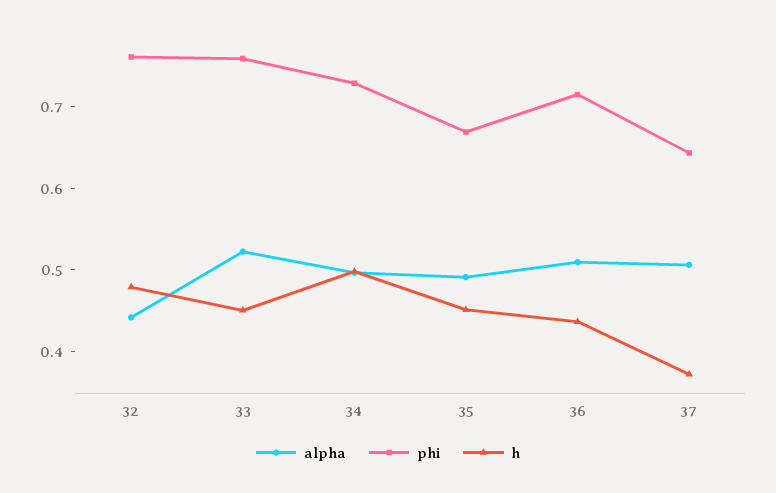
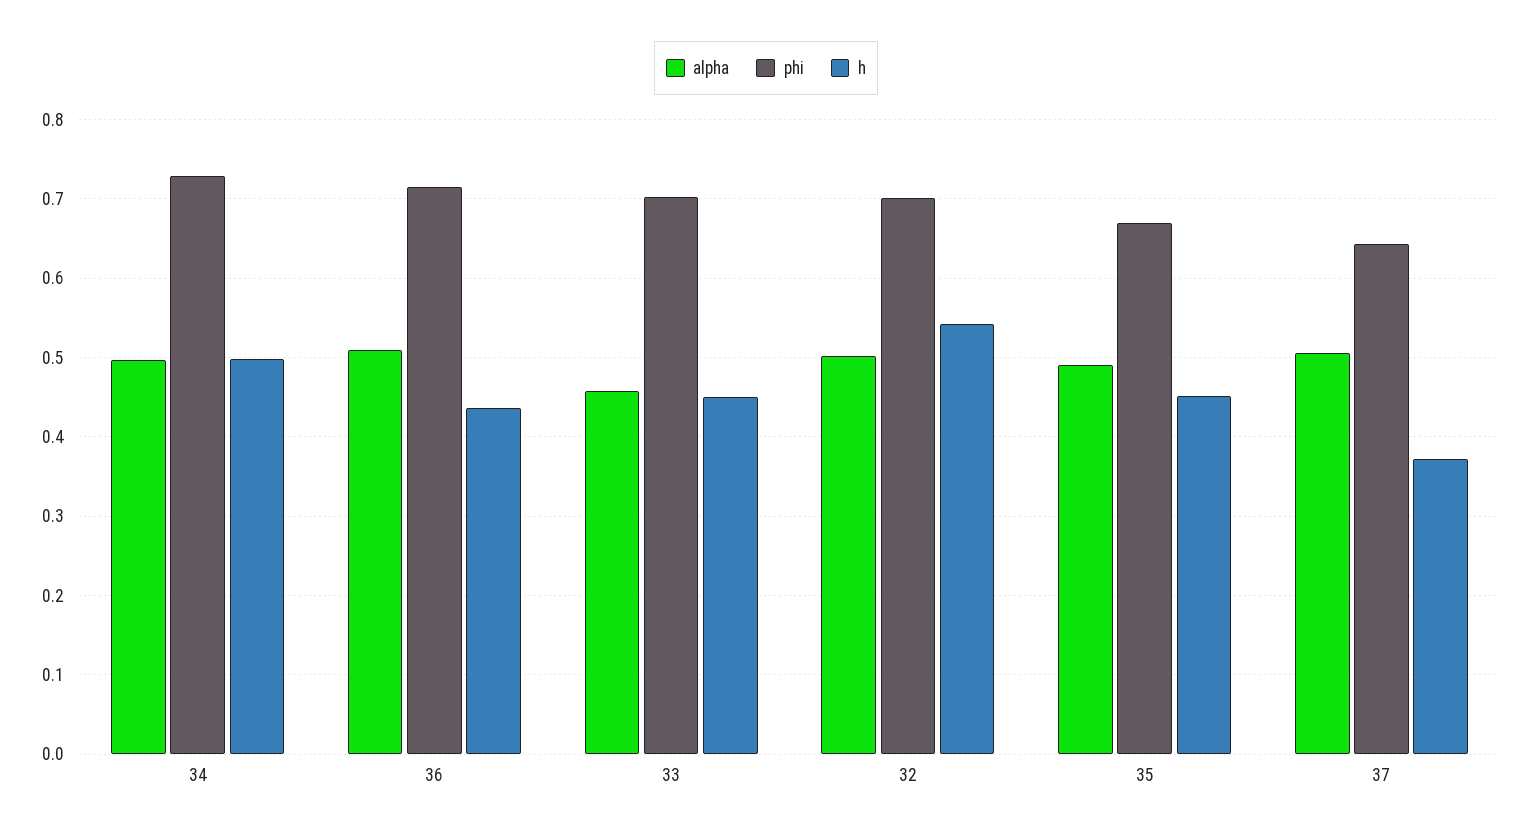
alpha, 32: 0.44 -> 0.5
phi, 32: 0.76 -> 0.7
h, 32: 0.48 -> 0.54
alpha, 33: 0.52 -> 0.46
phi, 33: 0.76 -> 0.7

